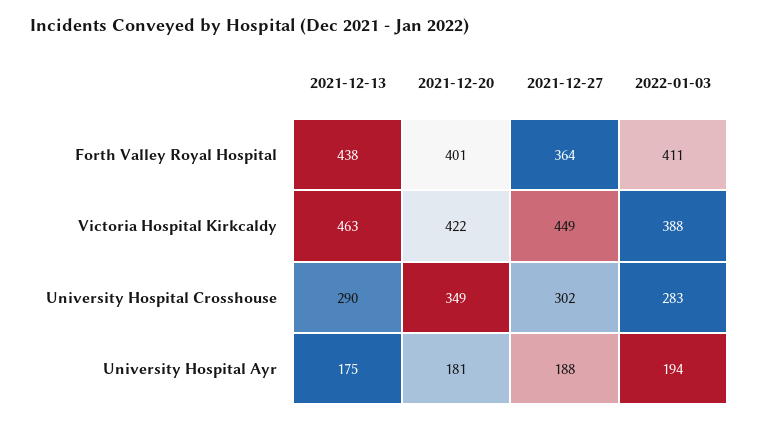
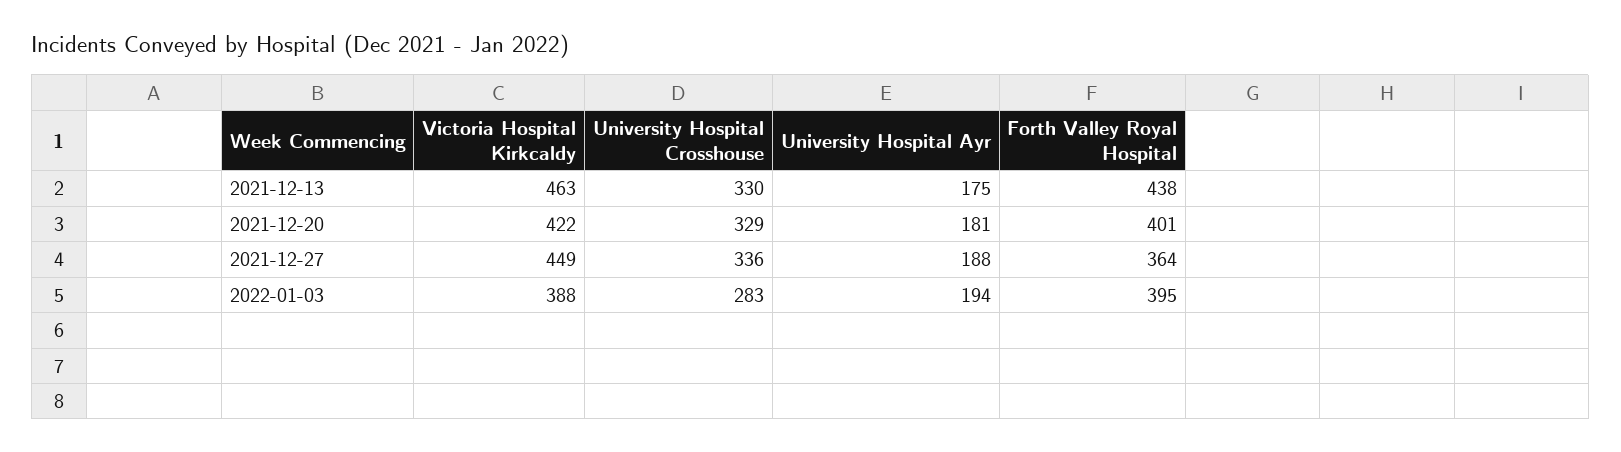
2022-01-03, Forth Valley Royal Hospital: 411 -> 395
2021-12-13, University Hospital Crosshouse: 290 -> 330
2021-12-20, University Hospital Crosshouse: 349 -> 329
2021-12-27, University Hospital Crosshouse: 302 -> 336

